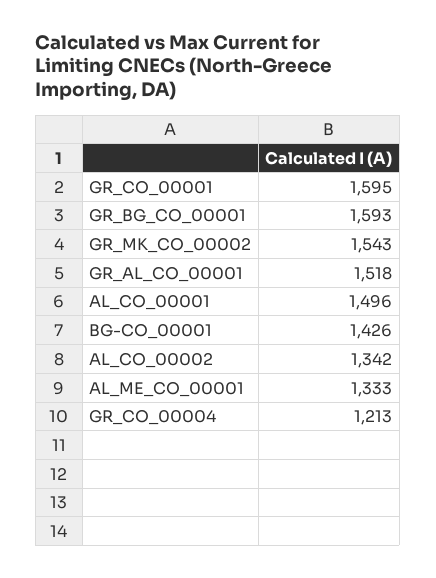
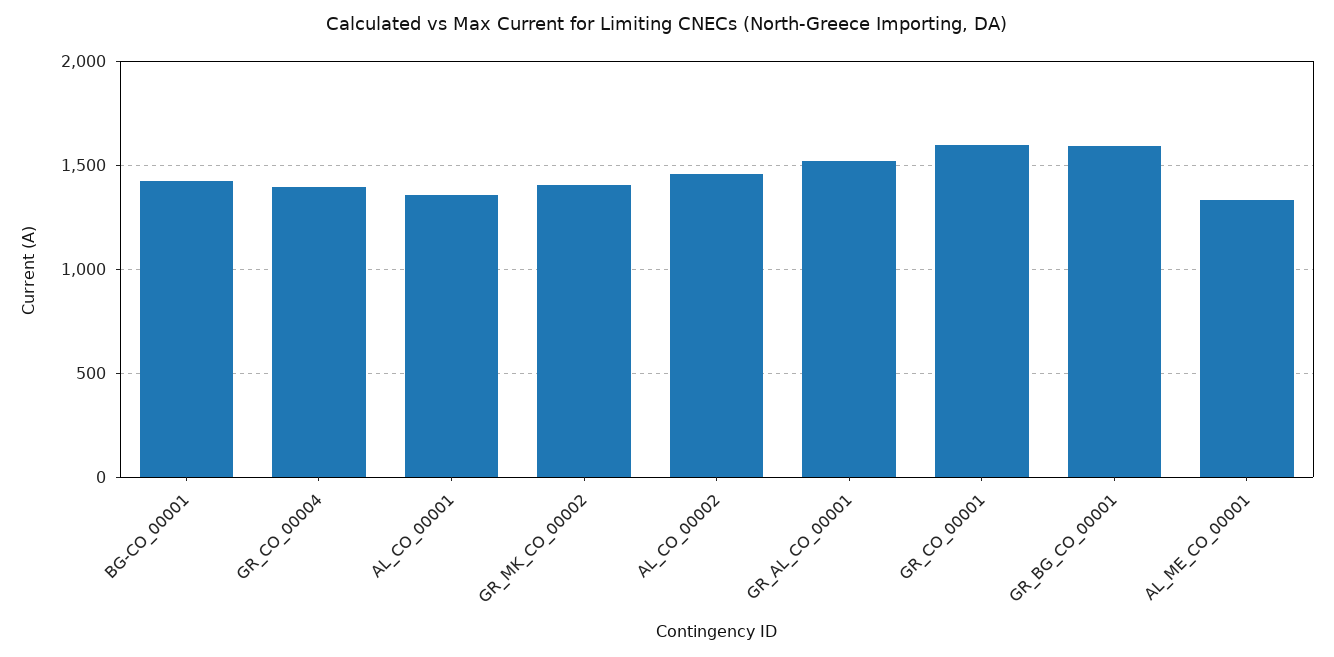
GR_MK_CO_00002: 1543 -> 1400
AL_CO_00001: 1496 -> 1350
AL_CO_00002: 1342 -> 1450
GR_CO_00004: 1213 -> 1400

